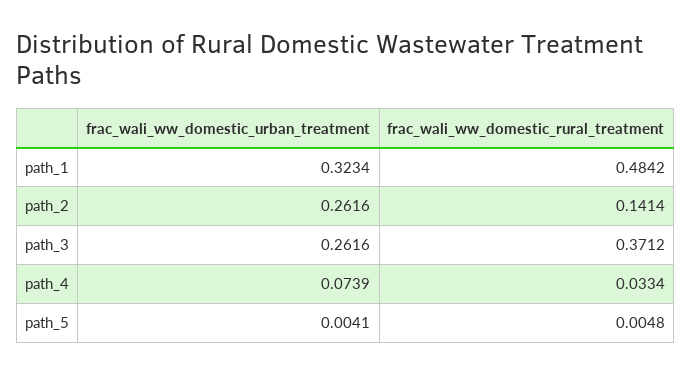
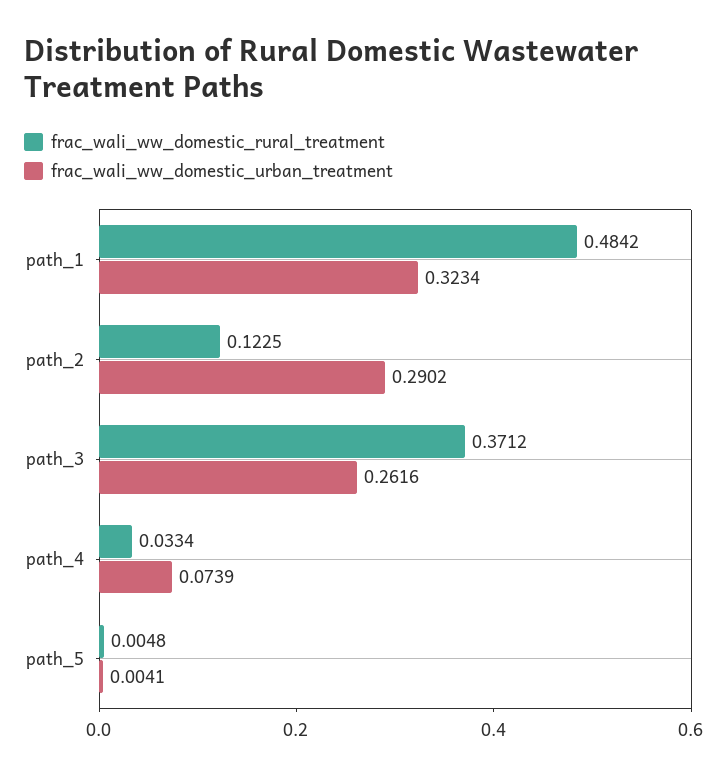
frac_wali_ww_domestic_urban_treatment, path_2: 0.2616 -> 0.2902
frac_wali_ww_domestic_rural_treatment, path_2: 0.1414 -> 0.1225

